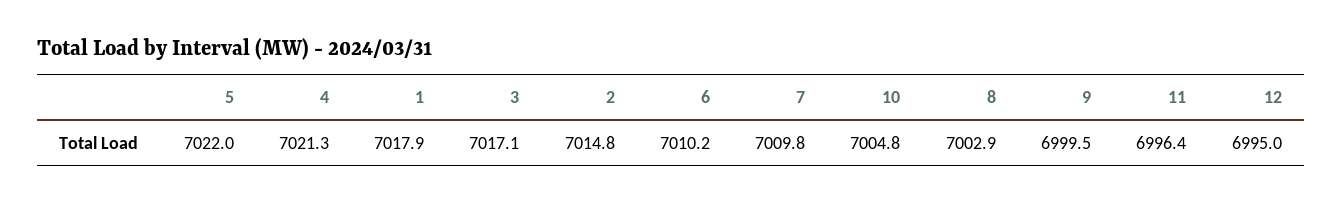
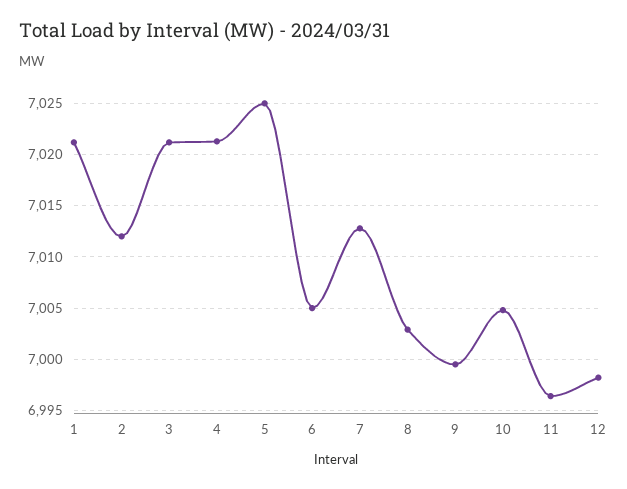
5: 7022 -> 7025
1: 7017.9 -> 7021
3: 7017.1 -> 7021
2: 7014.8 -> 7012
6: 7010.2 -> 7005
7: 7009.8 -> 7013
12: 6995 -> 6998

